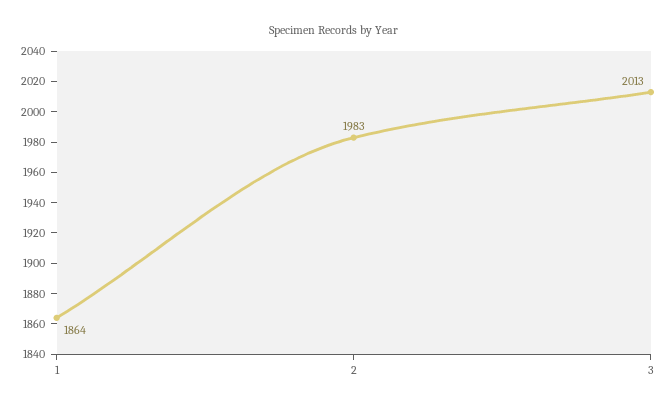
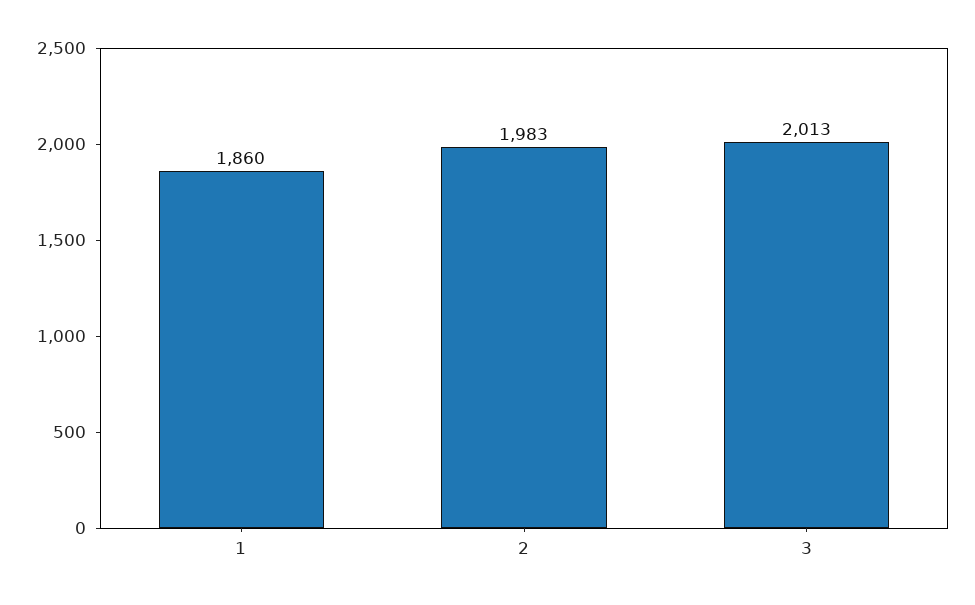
1: 1864 -> 1860

